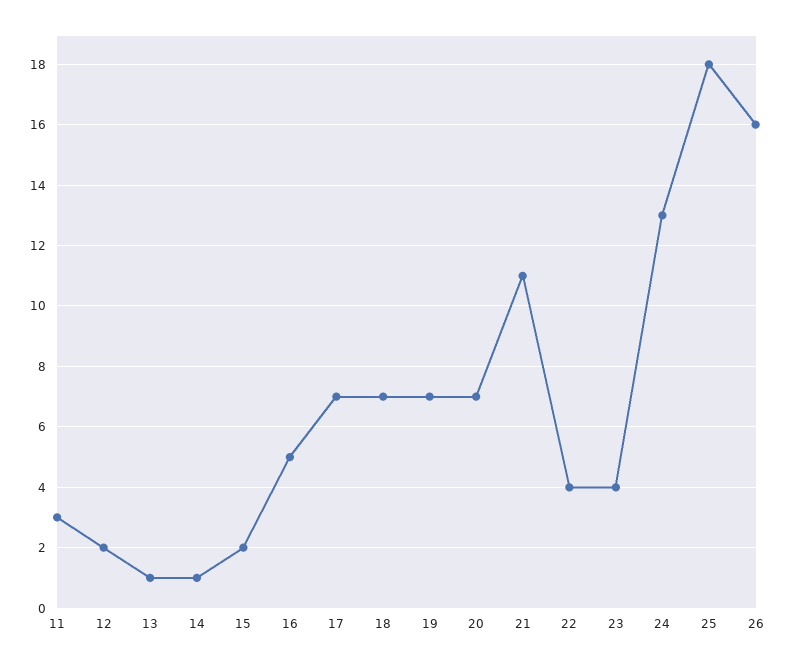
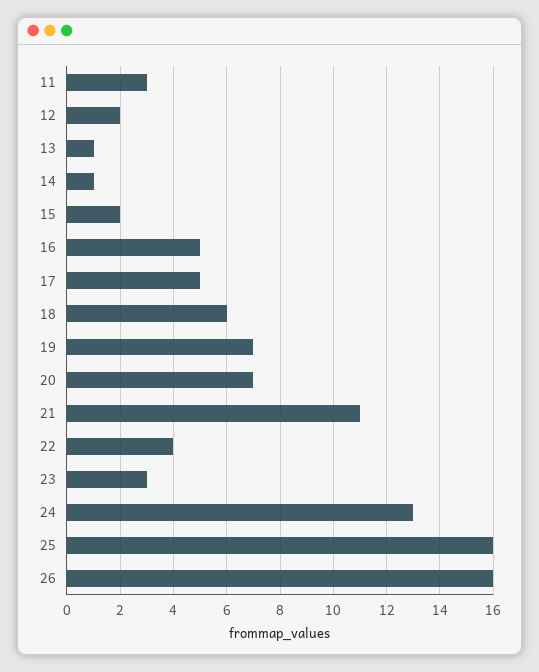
17: 7 -> 5
18: 7 -> 6
23: 4 -> 3
25: 18 -> 16

